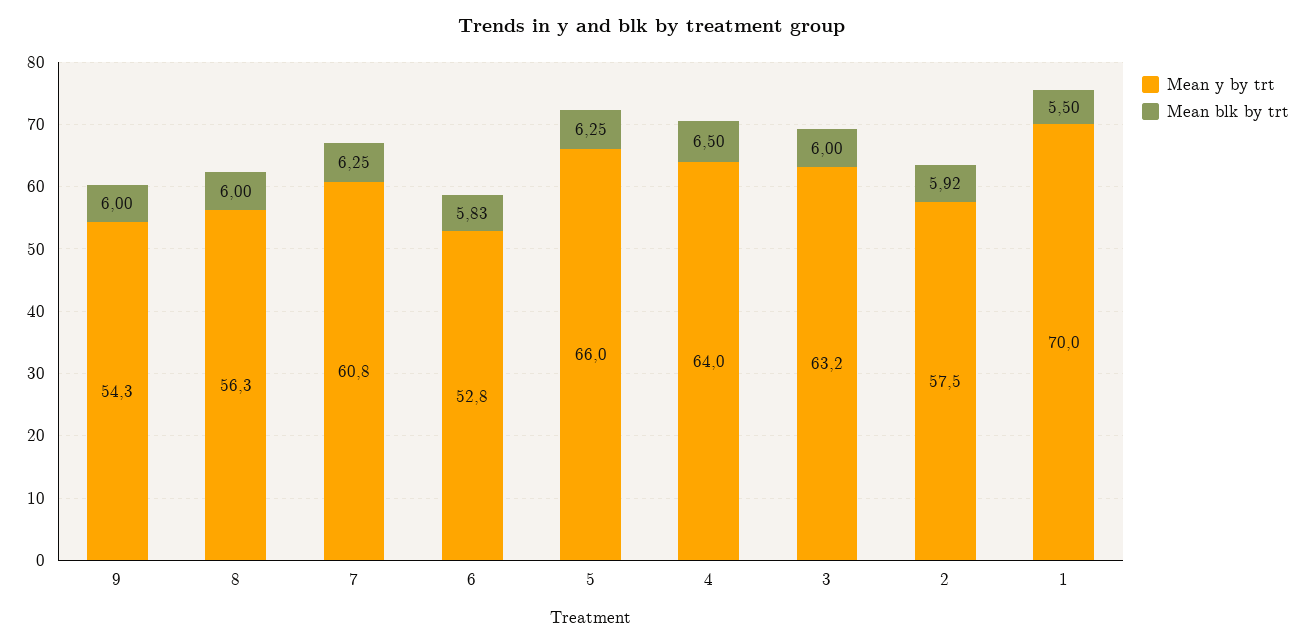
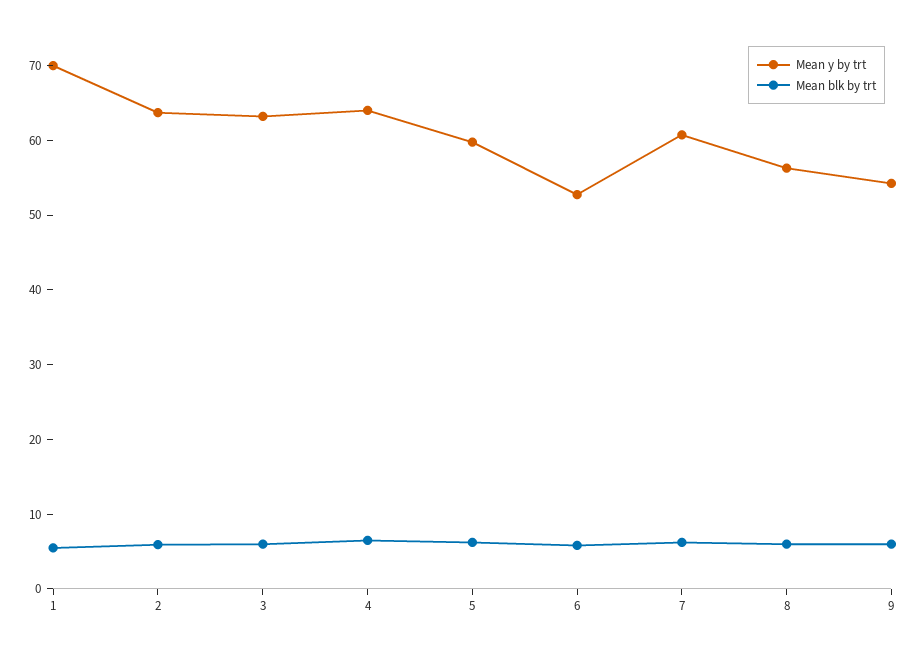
Mean y by trt, 5: 66 -> 60
Mean y by trt, 2: 57.5 -> 64

